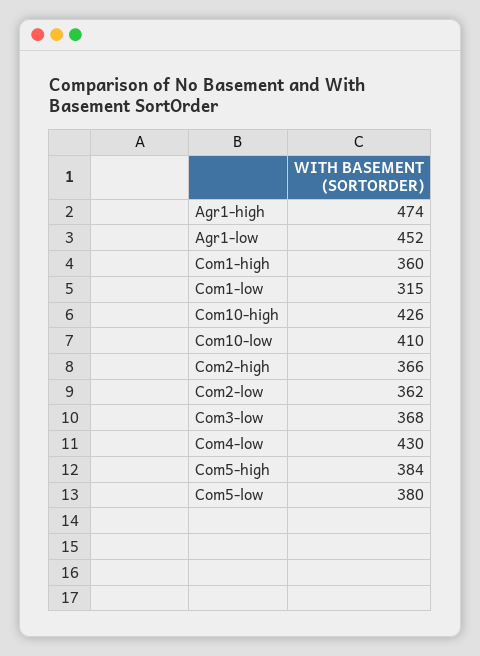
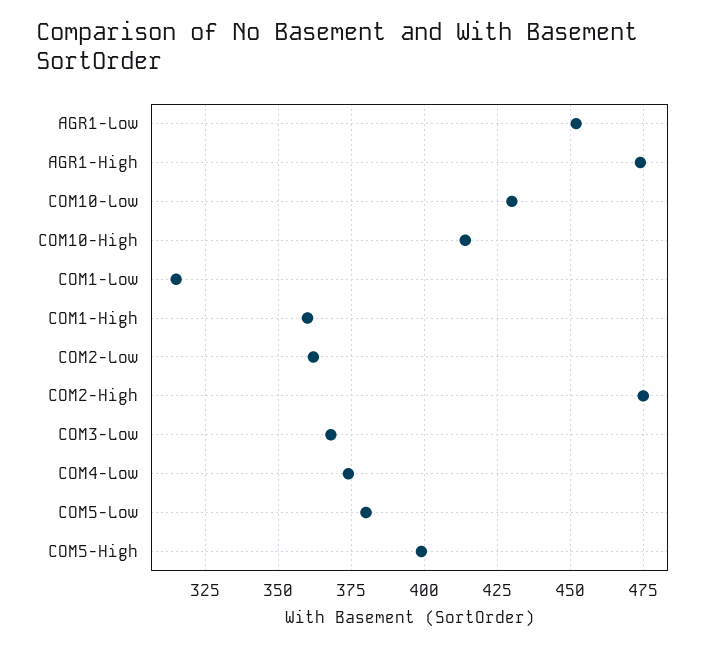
Com10-high: 426 -> 415
Com10-low: 410 -> 430
Com2-high: 366 -> 475
Com4-low: 430 -> 375
Com5-high: 384 -> 400

